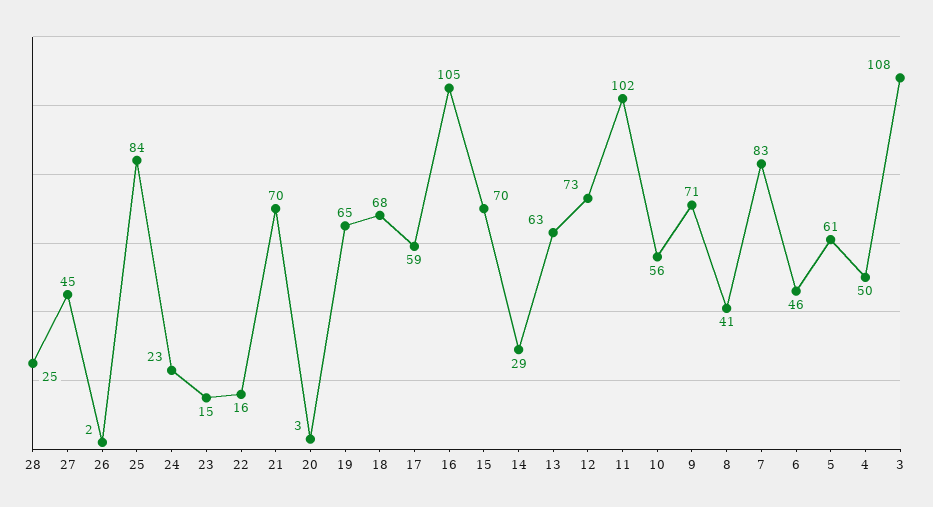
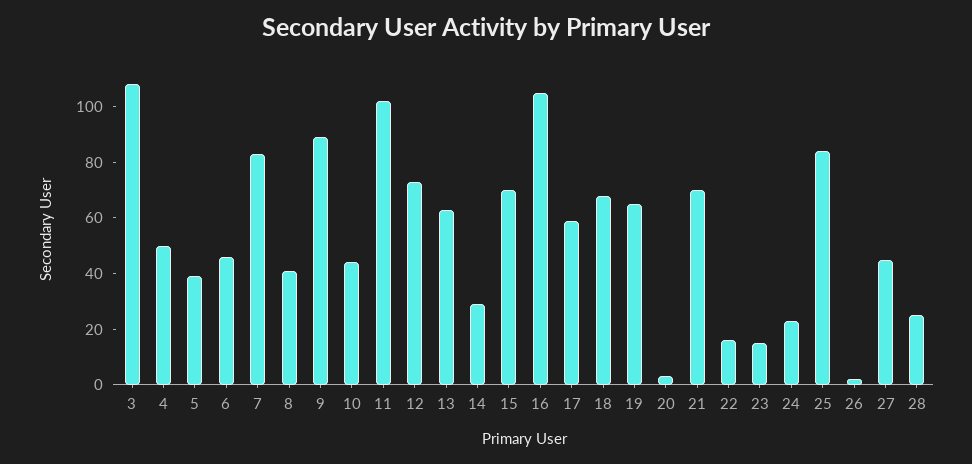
10: 56 -> 45
9: 71 -> 90
5: 61 -> 40

